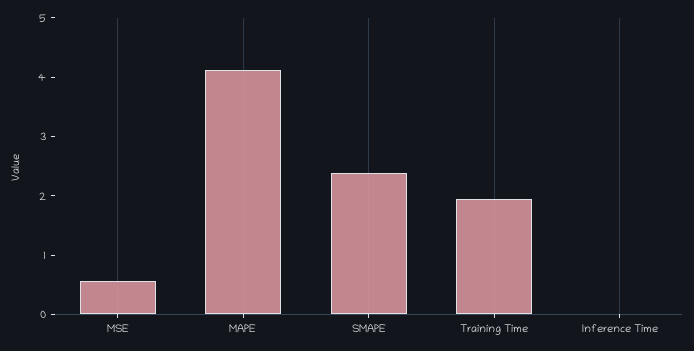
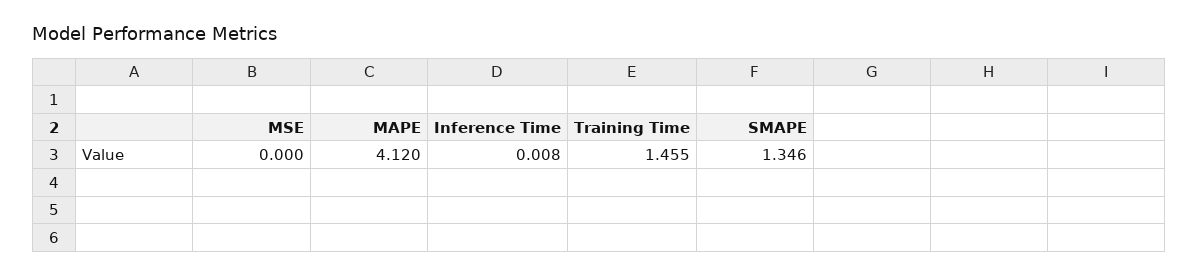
MSE: 0.6 -> 0
SMAPE: 2.4 -> 1.346
Training Time: 2 -> 1.455

